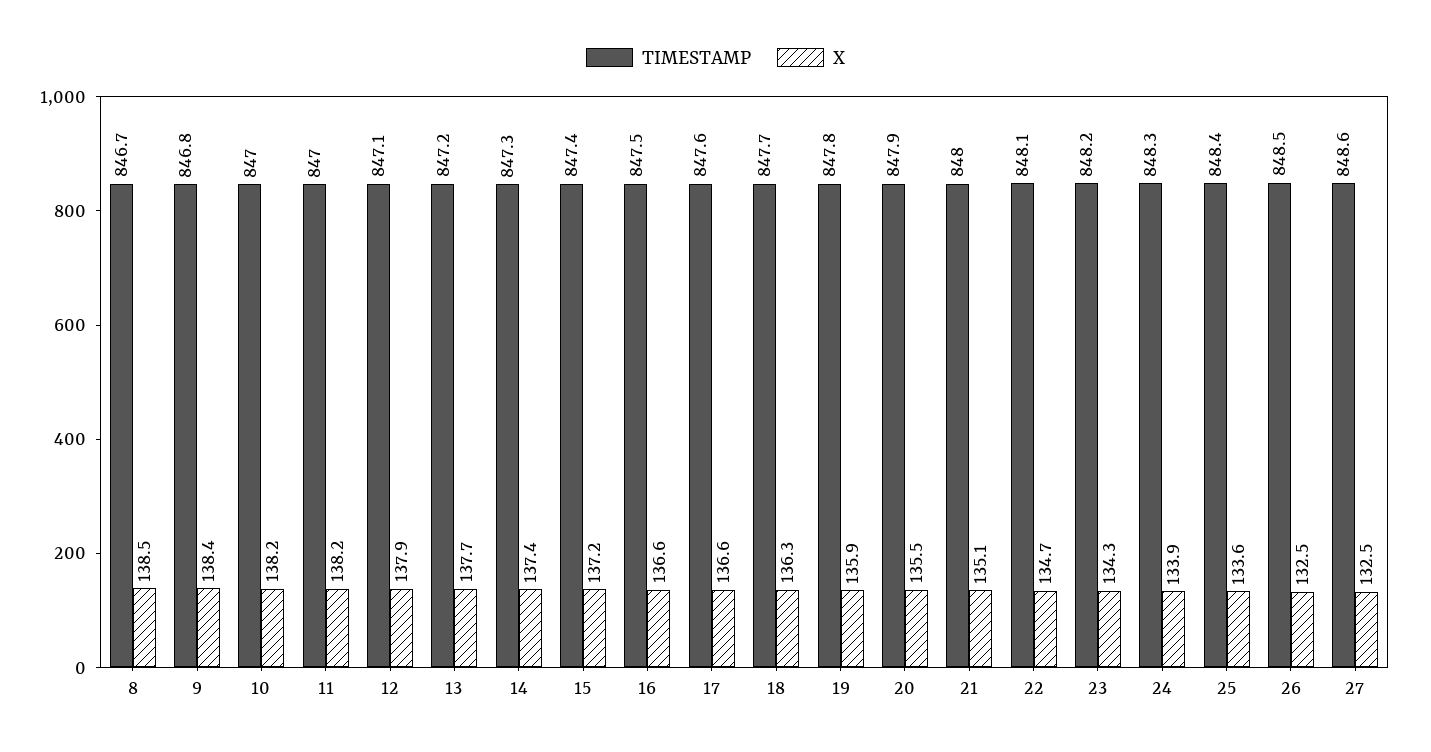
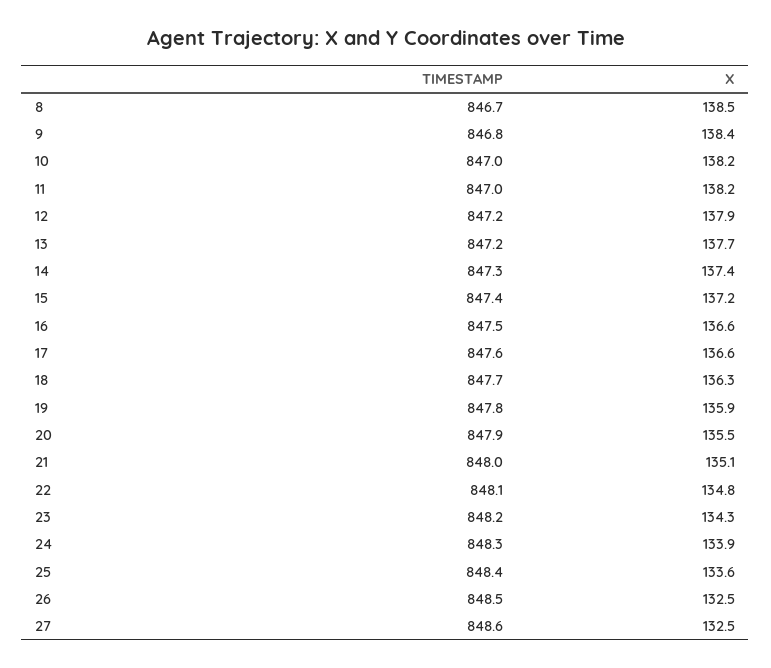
TIMESTAMP, 12: 847.1 -> 847.2
X, 22: 134.7 -> 134.8

